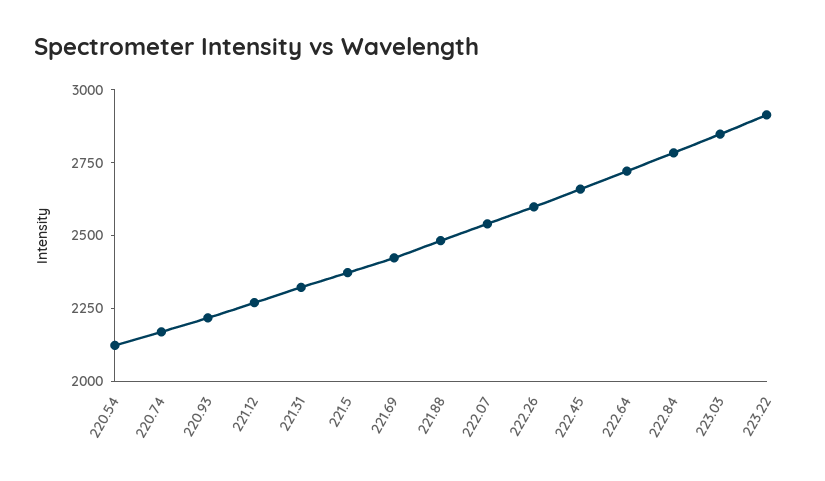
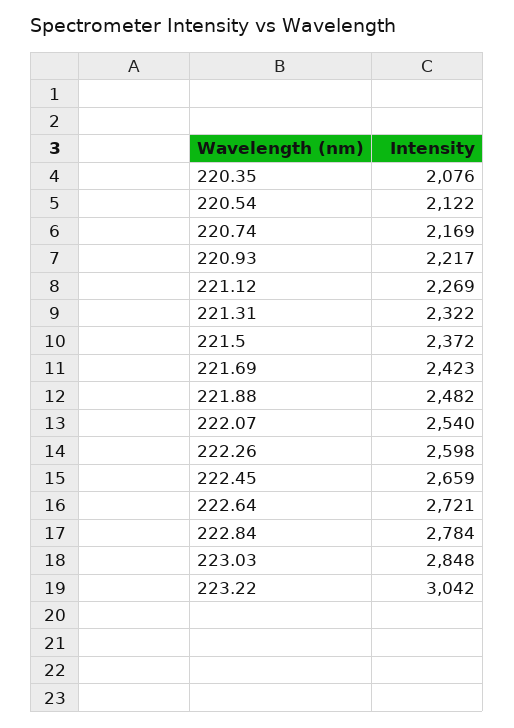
223.22: 2900 -> 3042
220.35: none -> 2076

